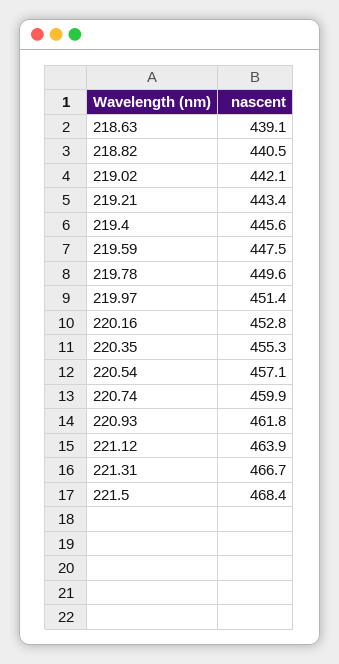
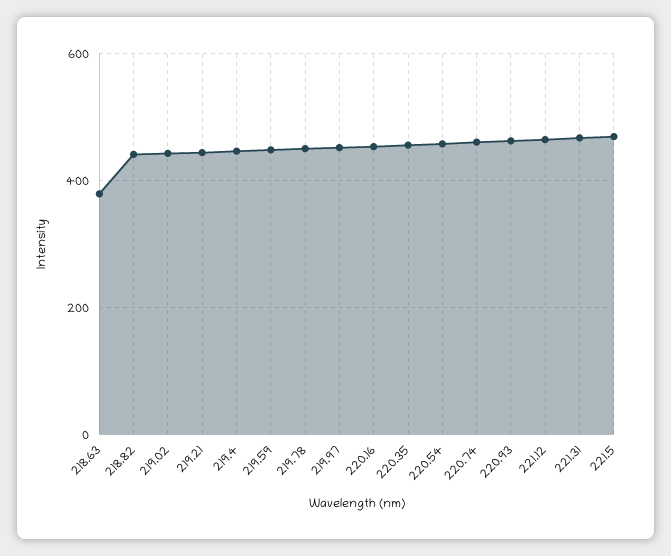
218.63: 439.1 -> 380

